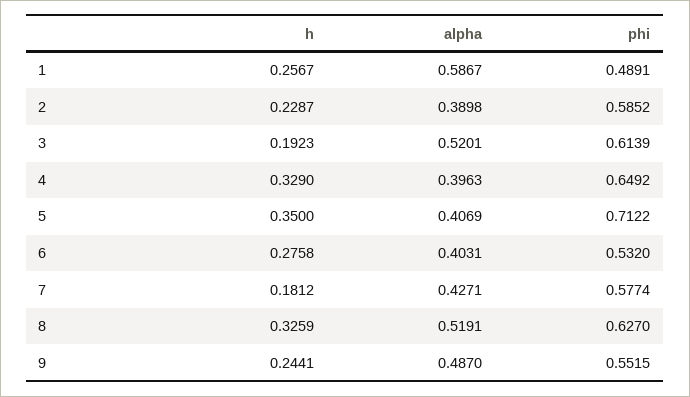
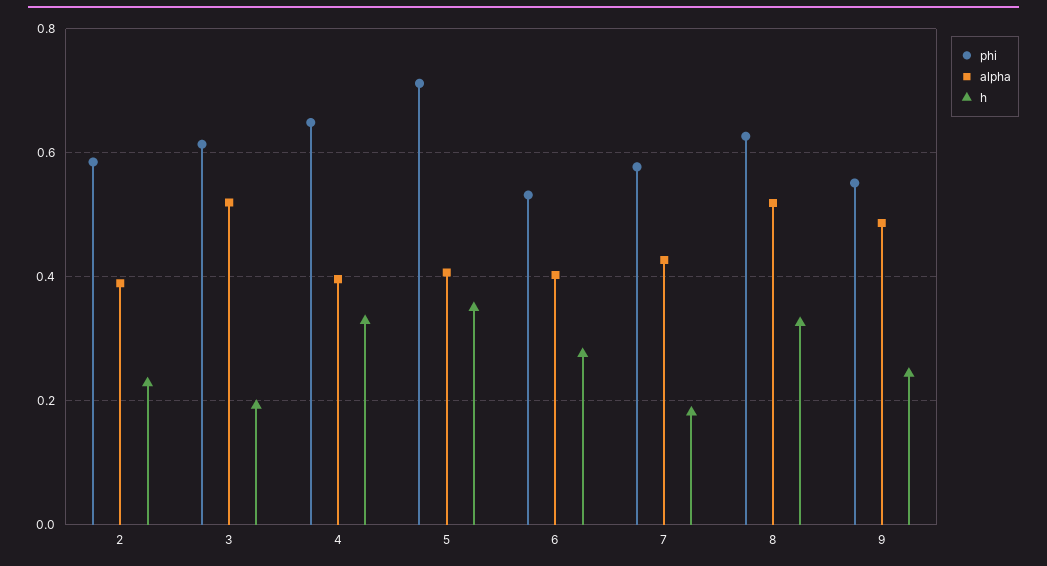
h, 1: 0.2567 -> none
alpha, 1: 0.5867 -> none
phi, 1: 0.4891 -> none

